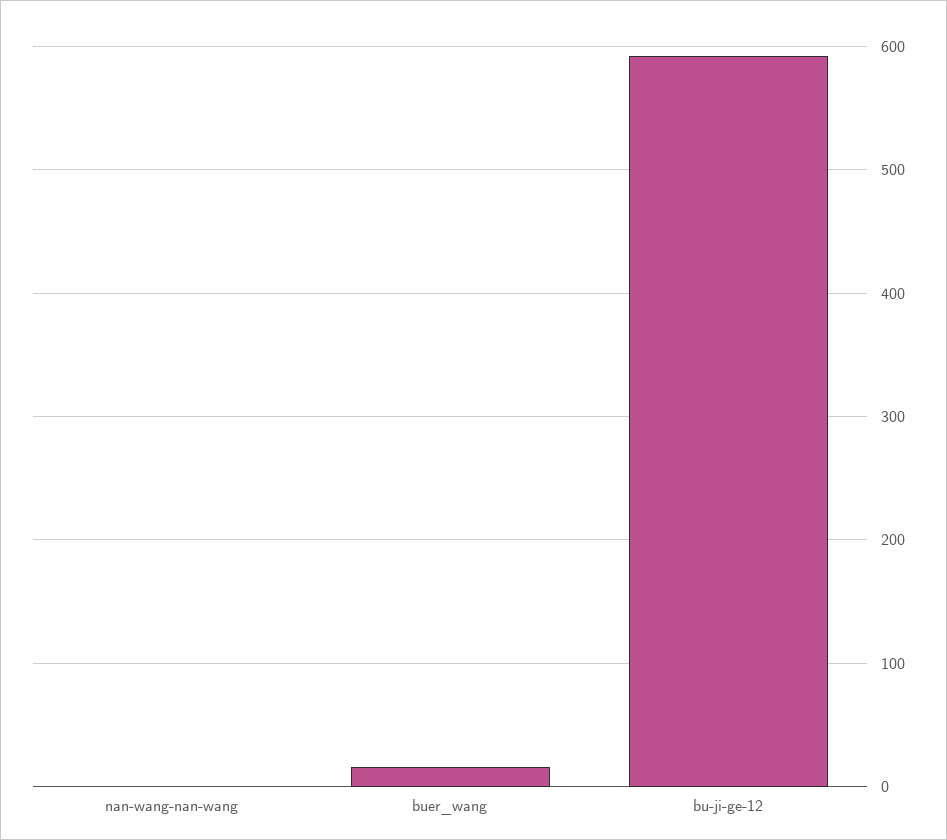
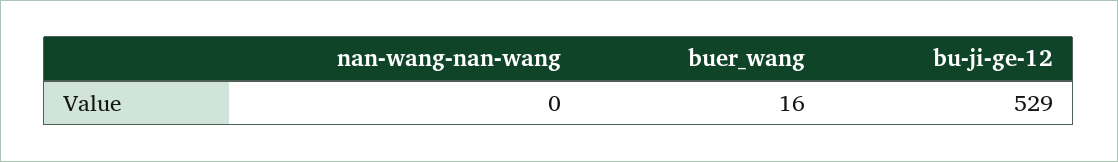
bu-ji-ge-12: 590 -> 529

